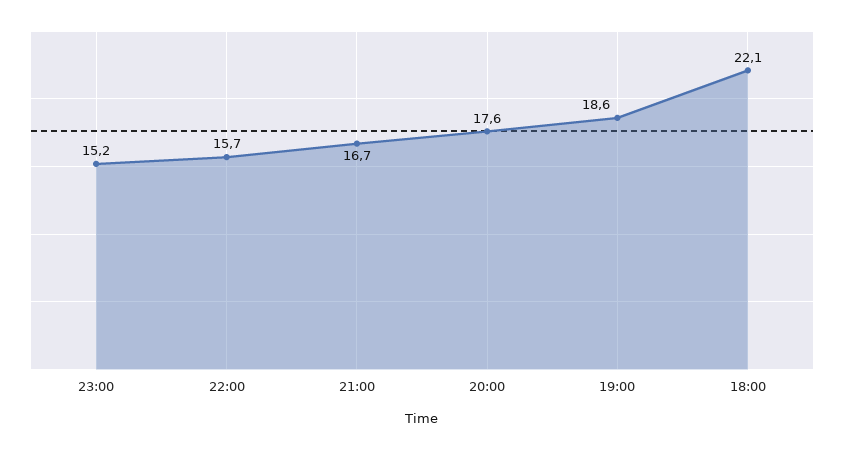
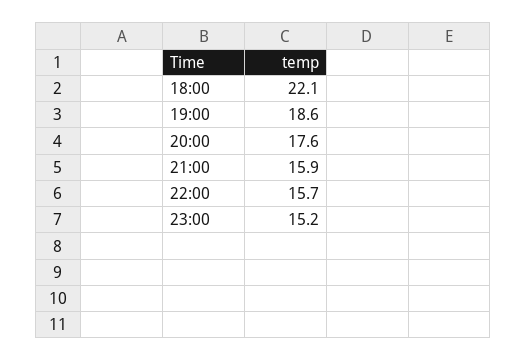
21:00: 16.7 -> 15.9

